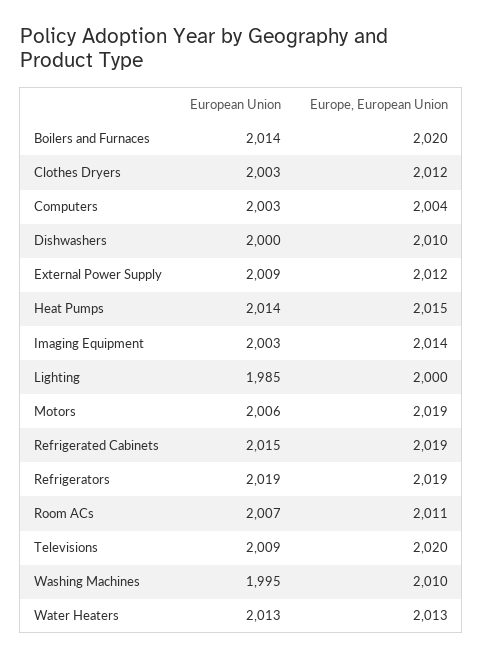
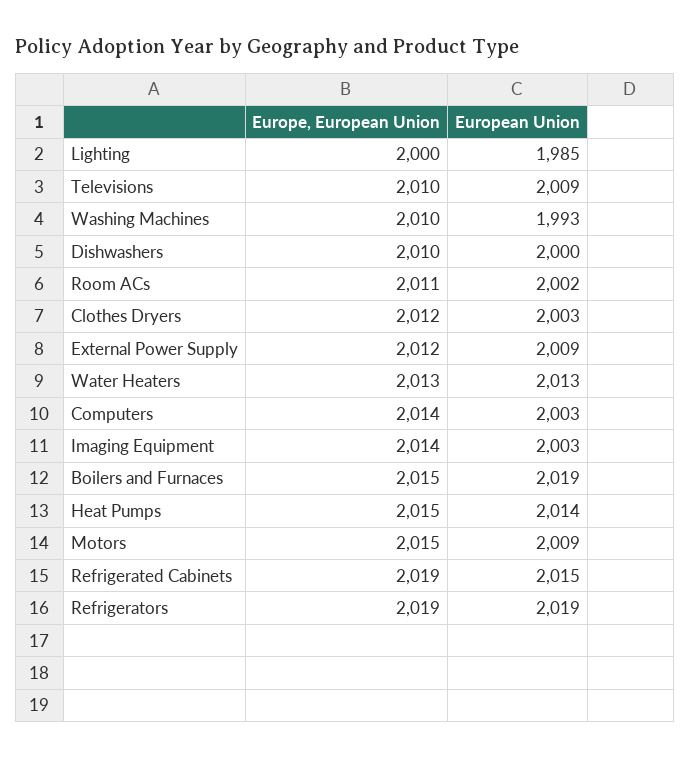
European Union, Boilers and Furnaces: 2014 -> 2019
Europe, European Union, Boilers and Furnaces: 2020 -> 2015
Europe, European Union, Computers: 2004 -> 2014
European Union, Motors: 2006 -> 2009
Europe, European Union, Motors: 2019 -> 2015
European Union, Room ACs: 2007 -> 2002
Europe, European Union, Televisions: 2020 -> 2010
European Union, Washing Machines: 1995 -> 1993

